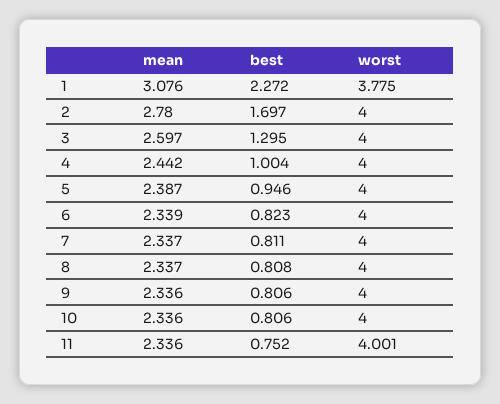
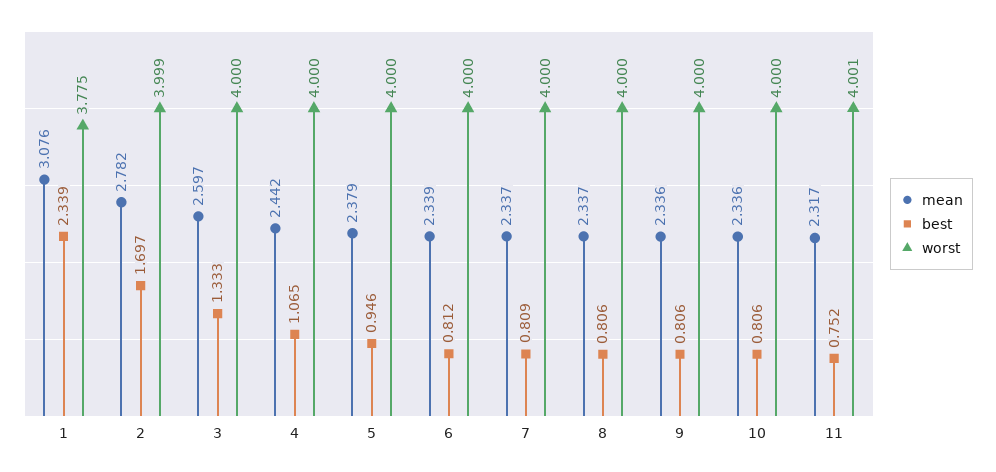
best, 1: 2.272 -> 2.339
mean, 2: 2.78 -> 2.782
worst, 2: 4 -> 3.999
best, 3: 1.295 -> 1.333
best, 4: 1.004 -> 1.065
mean, 5: 2.387 -> 2.379
best, 6: 0.823 -> 0.812
best, 7: 0.811 -> 0.809
best, 8: 0.808 -> 0.806
mean, 11: 2.336 -> 2.317

